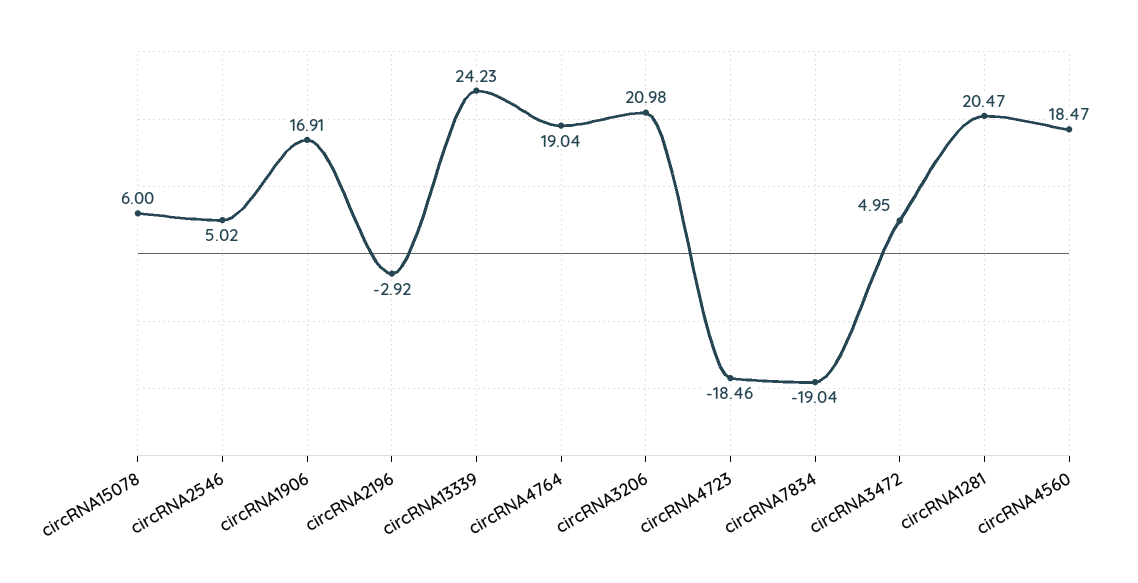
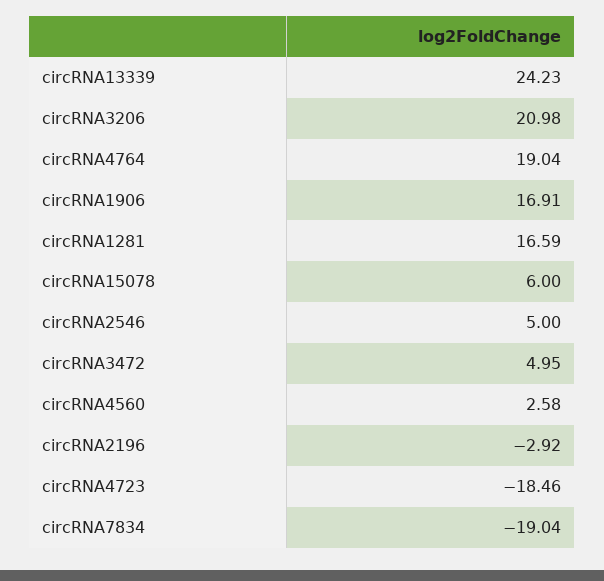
circRNA2546: 5.02 -> 5
circRNA1281: 20.47 -> 16.59
circRNA4560: 18.47 -> 2.58

